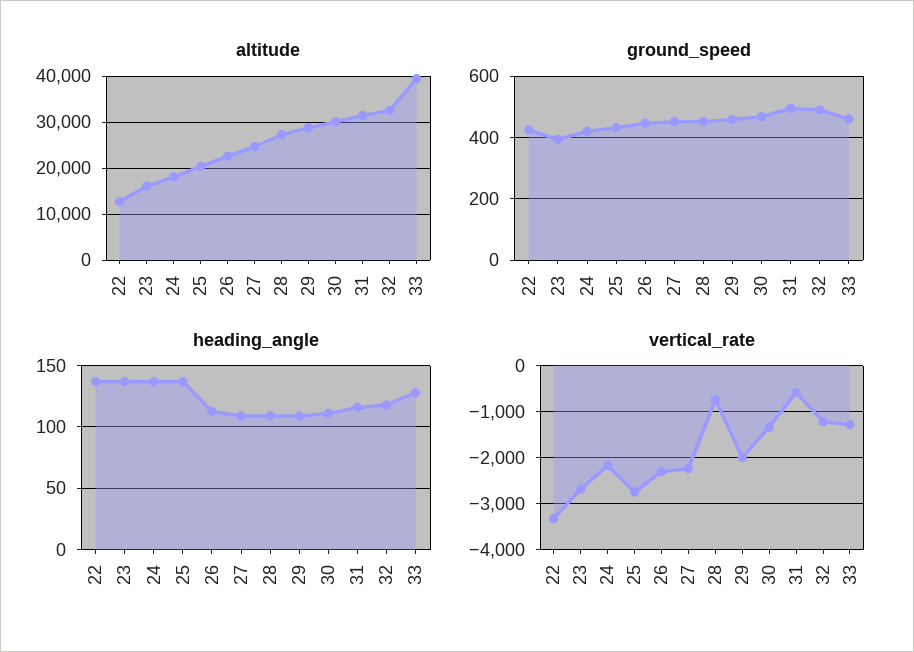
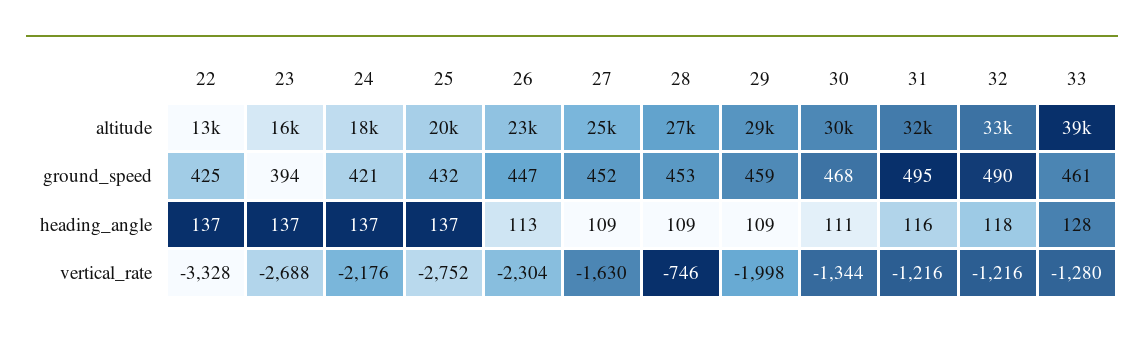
vertical_rate, 27: -2200 -> -1630
vertical_rate, 31: -600 -> -1216

